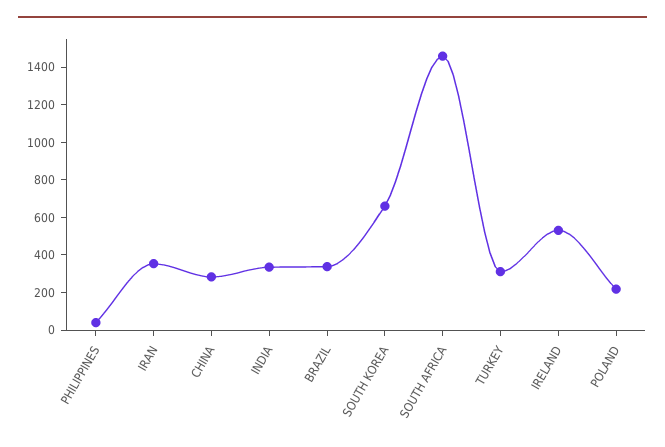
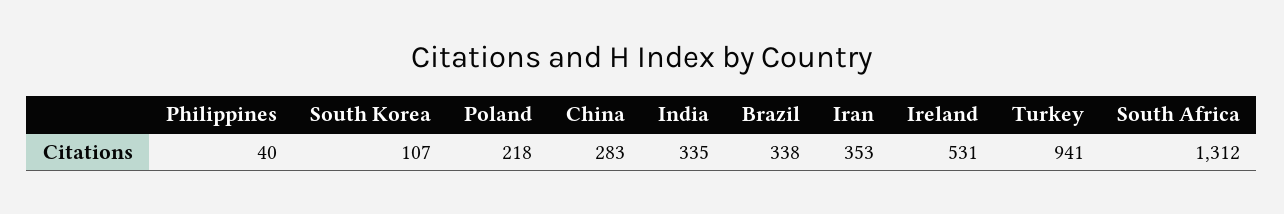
SOUTH KOREA: 650 -> 107
SOUTH AFRICA: 1450 -> 1312
TURKEY: 300 -> 941

